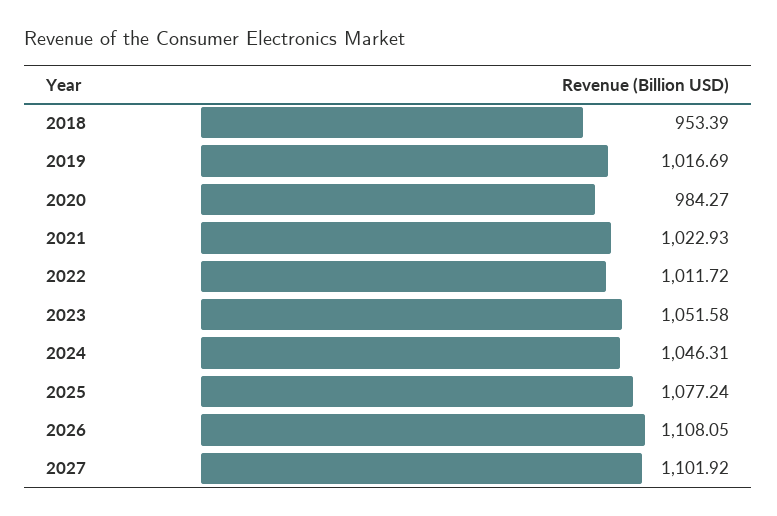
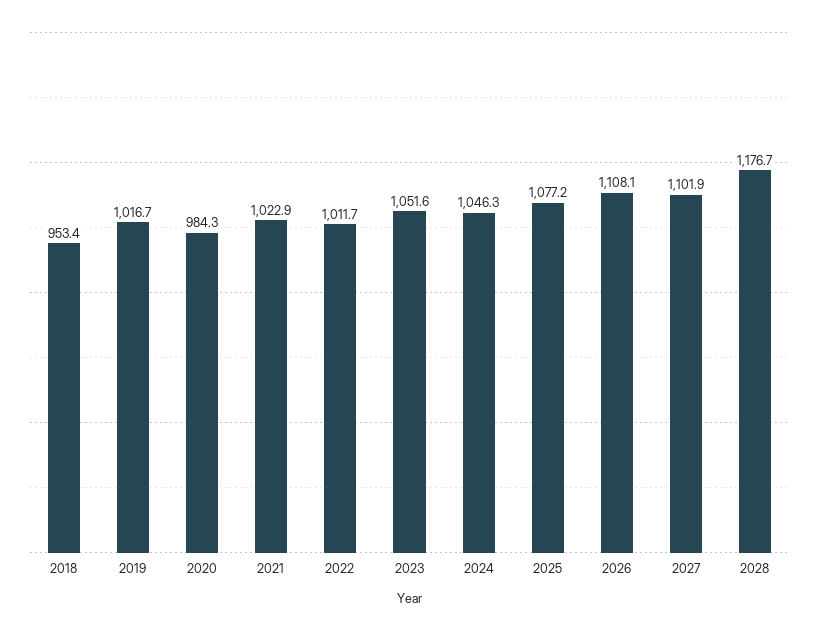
2028: none -> 1176.7

